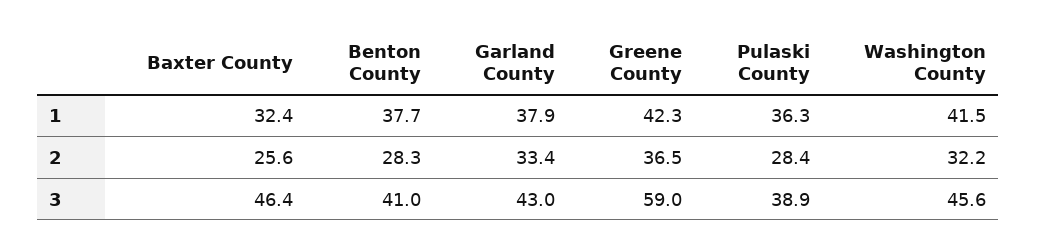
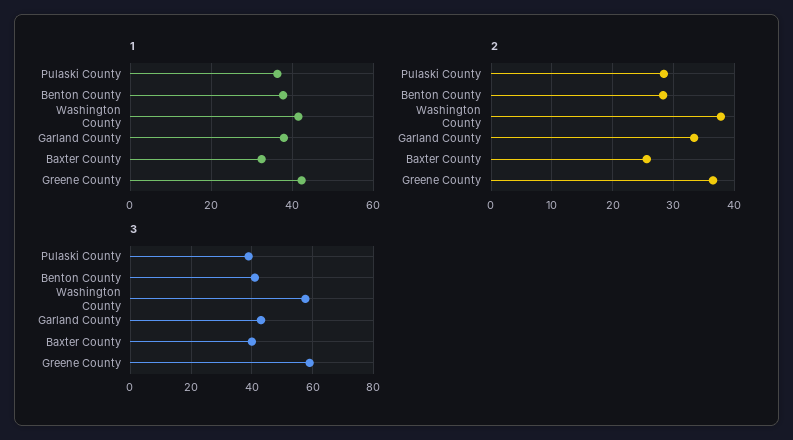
2, Washington County: 32.2 -> 38
3, Baxter County: 46.4 -> 40
3, Washington County: 45.6 -> 58

